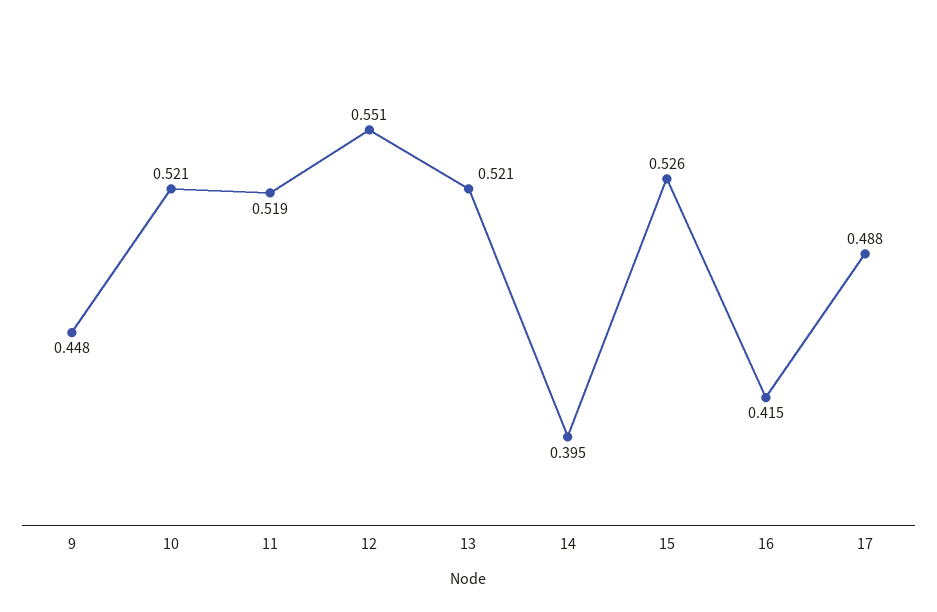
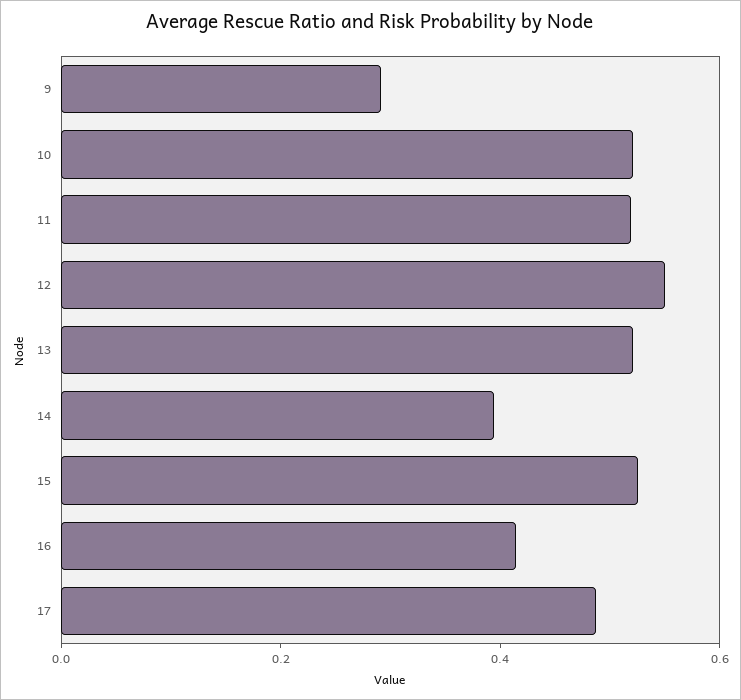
9: 0.448 -> 0.3

